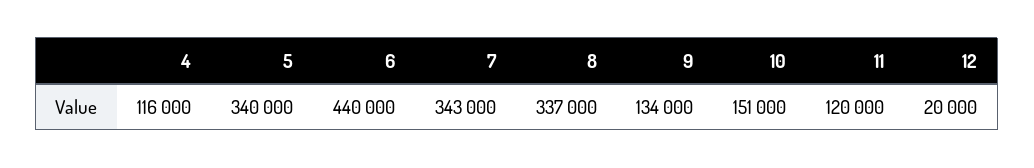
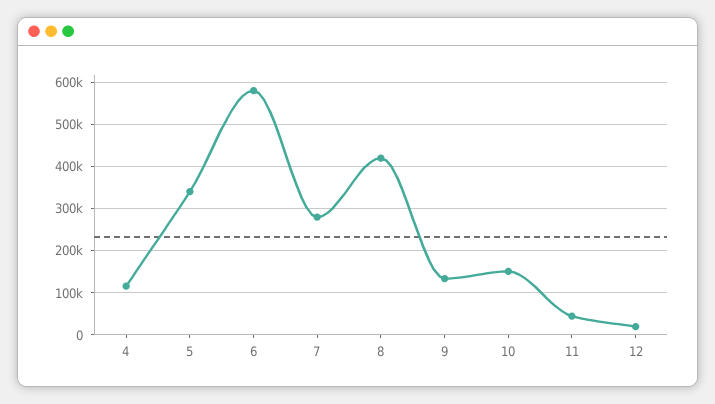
6: 440000 -> 580000
7: 343000 -> 280000
8: 337000 -> 420000
11: 120000 -> 40000

